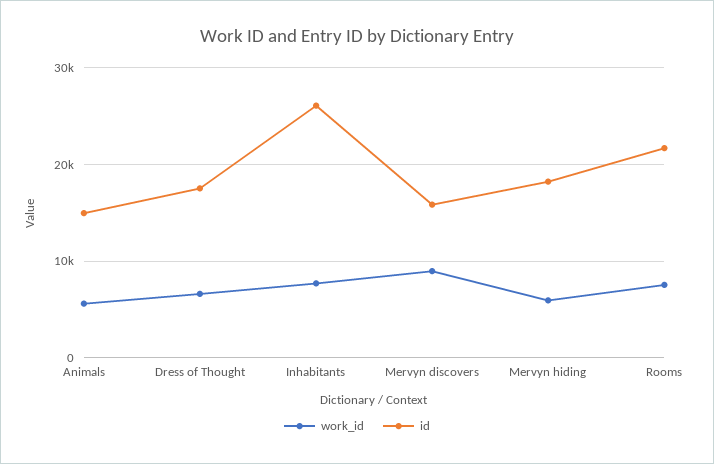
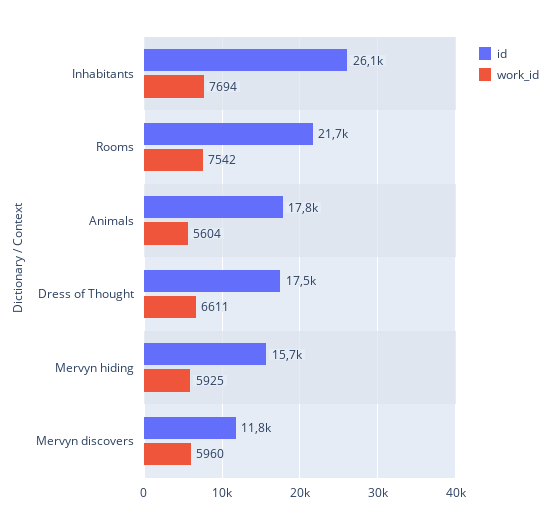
id, Animals: 15000 -> 17800
work_id, Mervyn discovers: 9000 -> 5960
id, Mervyn discovers: 16000 -> 11800
id, Mervyn hiding: 18000 -> 15700

